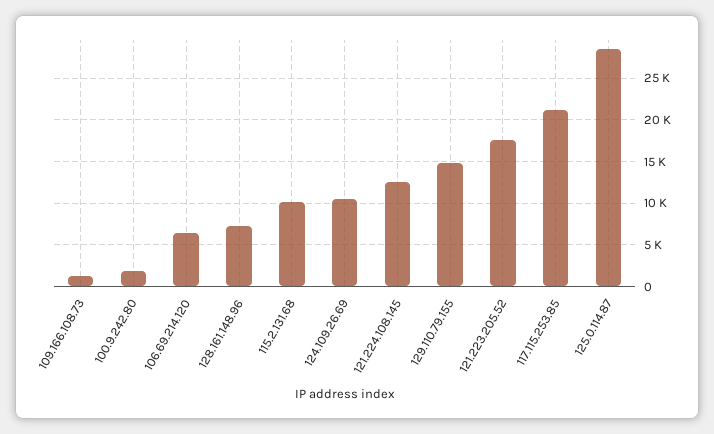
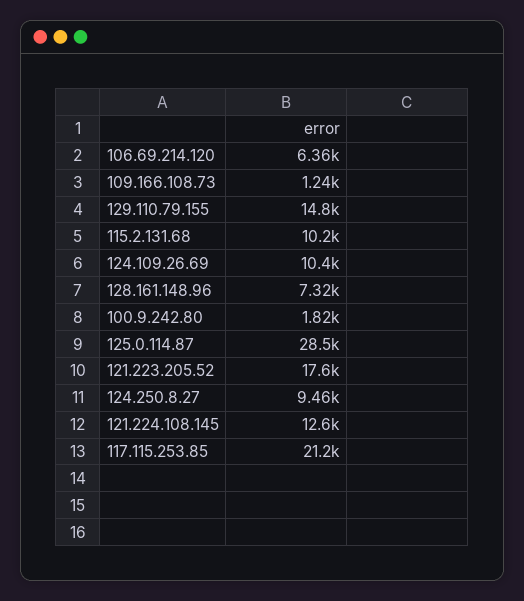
124.250.8.27: none -> 9460

